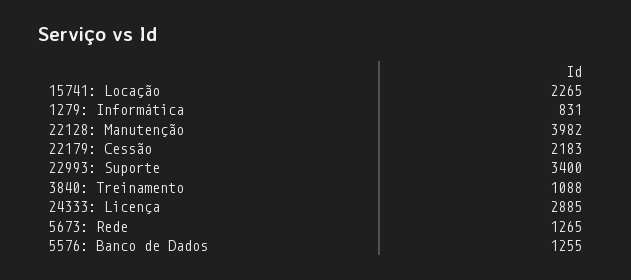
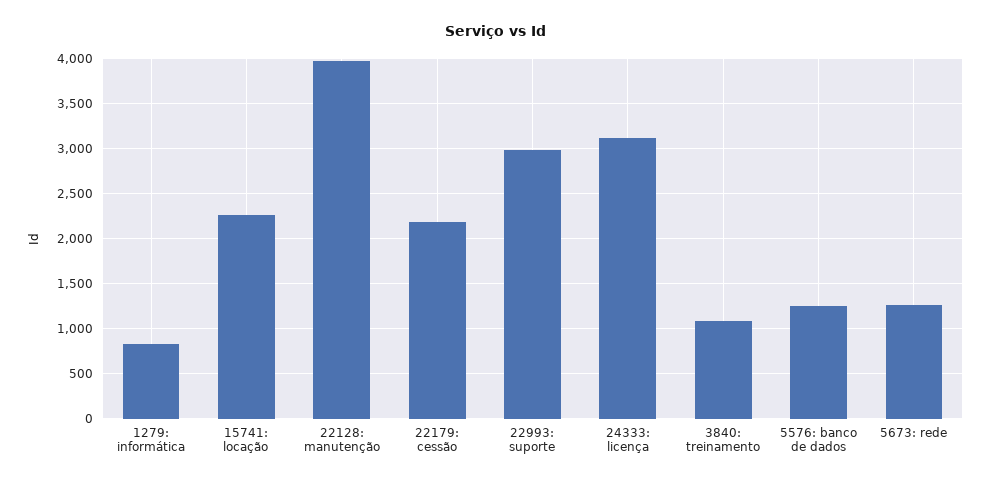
22993: Suporte: 3400 -> 3000
24333: Licença: 2885 -> 3100

